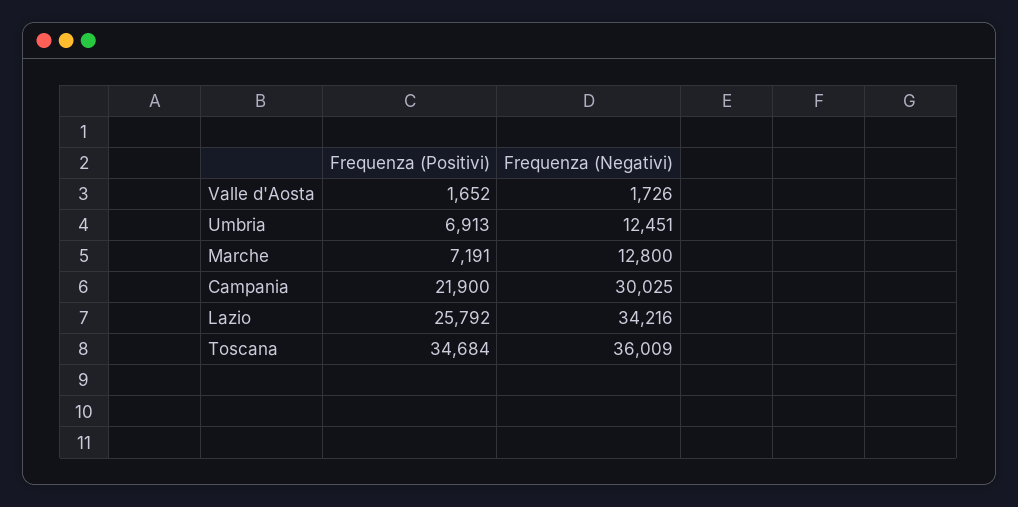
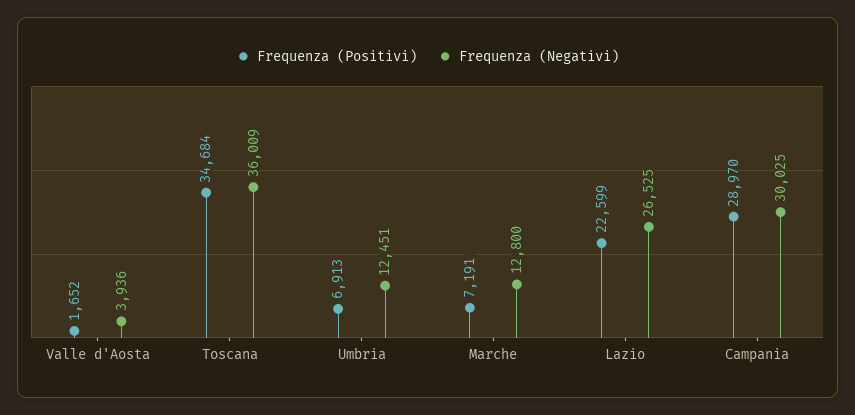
Frequenza (Negativi), Valle d'Aosta: 1726 -> 3936
Frequenza (Positivi), Campania: 21900 -> 28970
Frequenza (Positivi), Lazio: 25792 -> 22599
Frequenza (Negativi), Lazio: 34216 -> 26525

